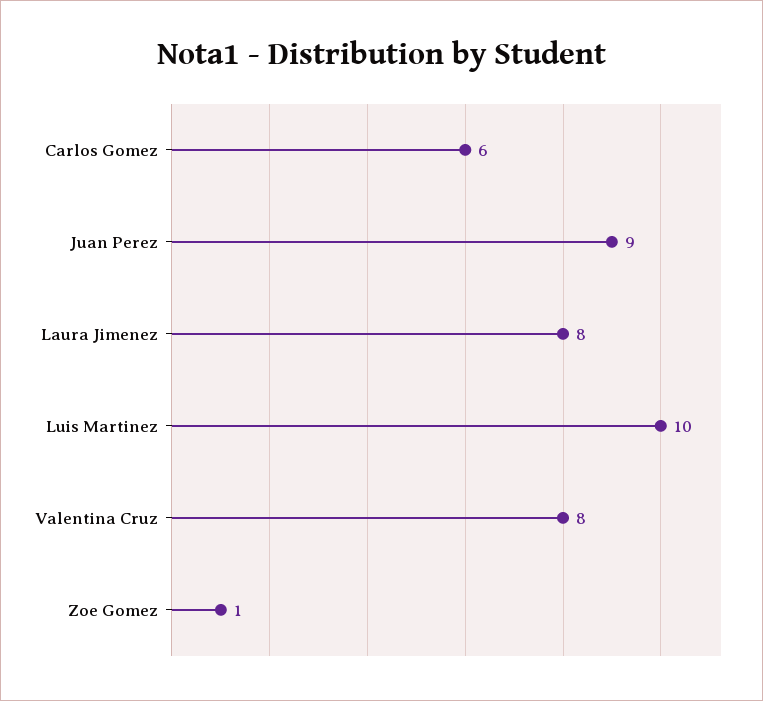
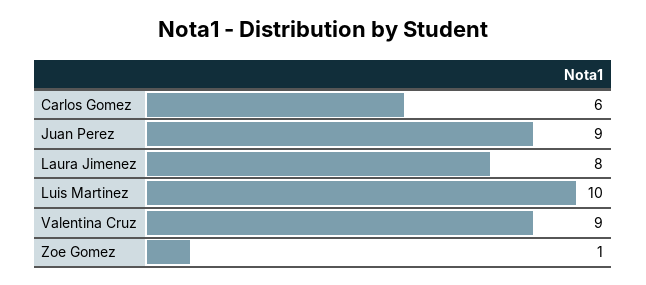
Valentina Cruz: 8 -> 9

